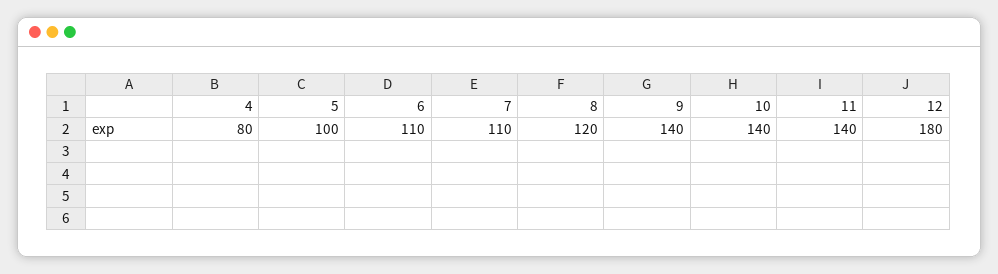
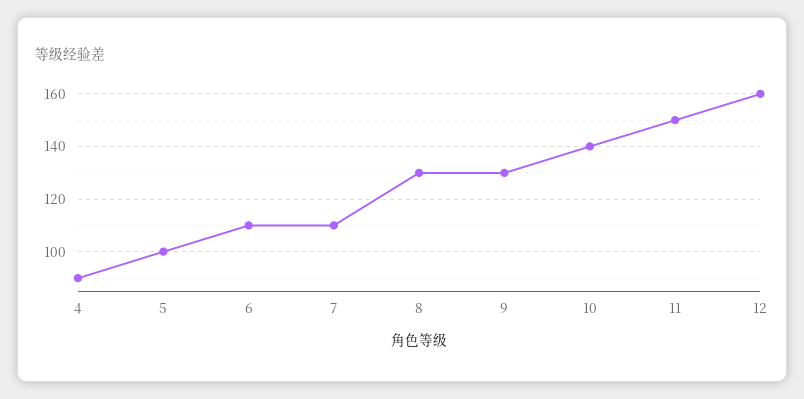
4: 80 -> 90
8: 120 -> 130
9: 140 -> 130
11: 140 -> 150
12: 180 -> 160

